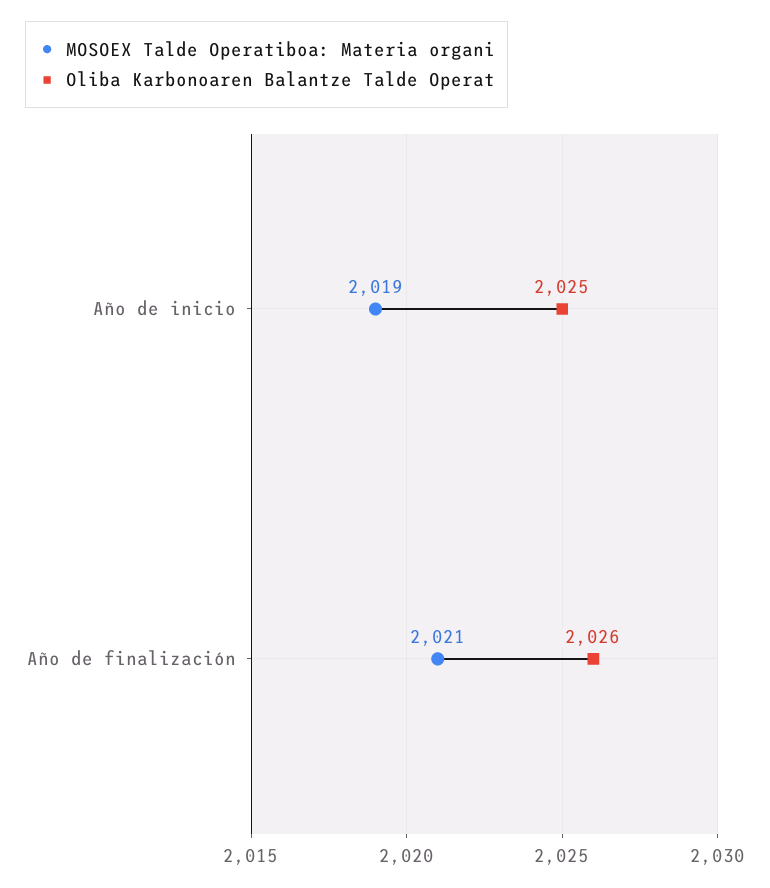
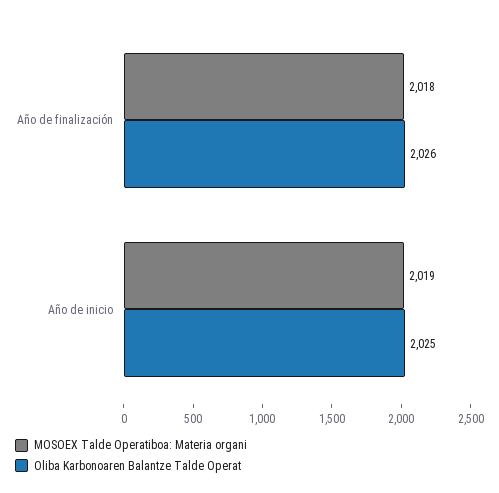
MOSOEX Talde Operatiboa: Materia organi, Año de finalización: 2021 -> 2018

